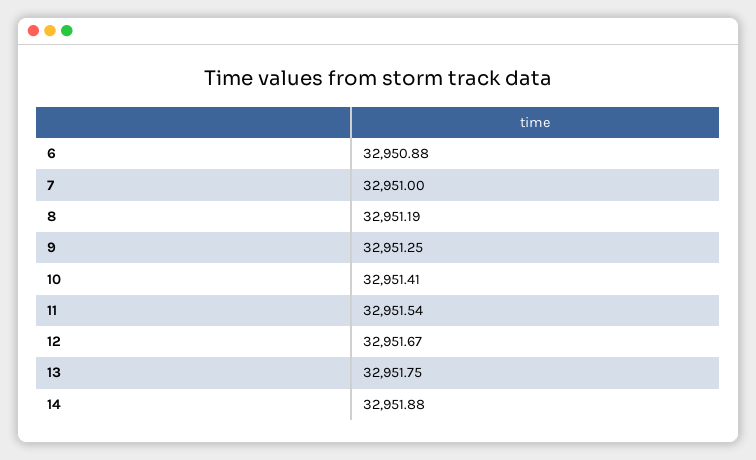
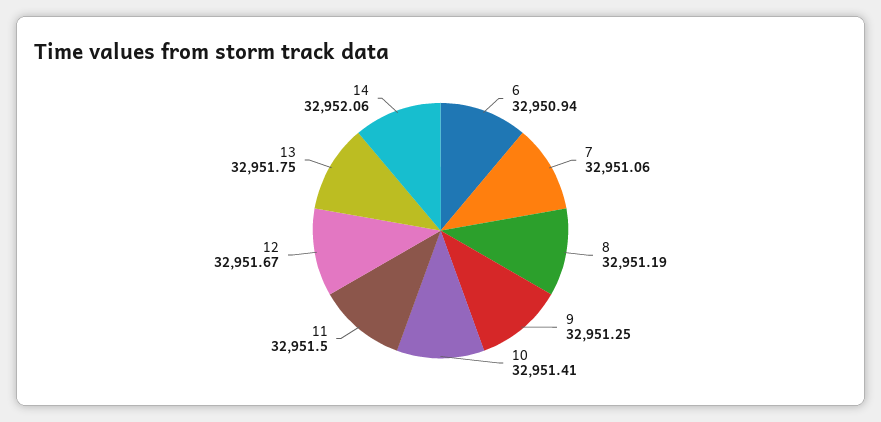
6: 32950.88 -> 32950.94
7: 32951 -> 32951.06
11: 32951.54 -> 32951.5
14: 32951.88 -> 32952.06

